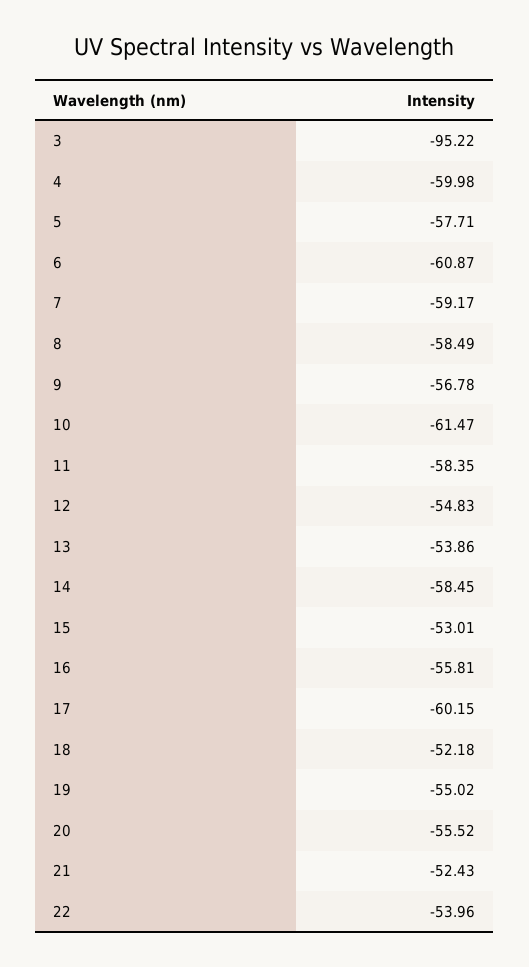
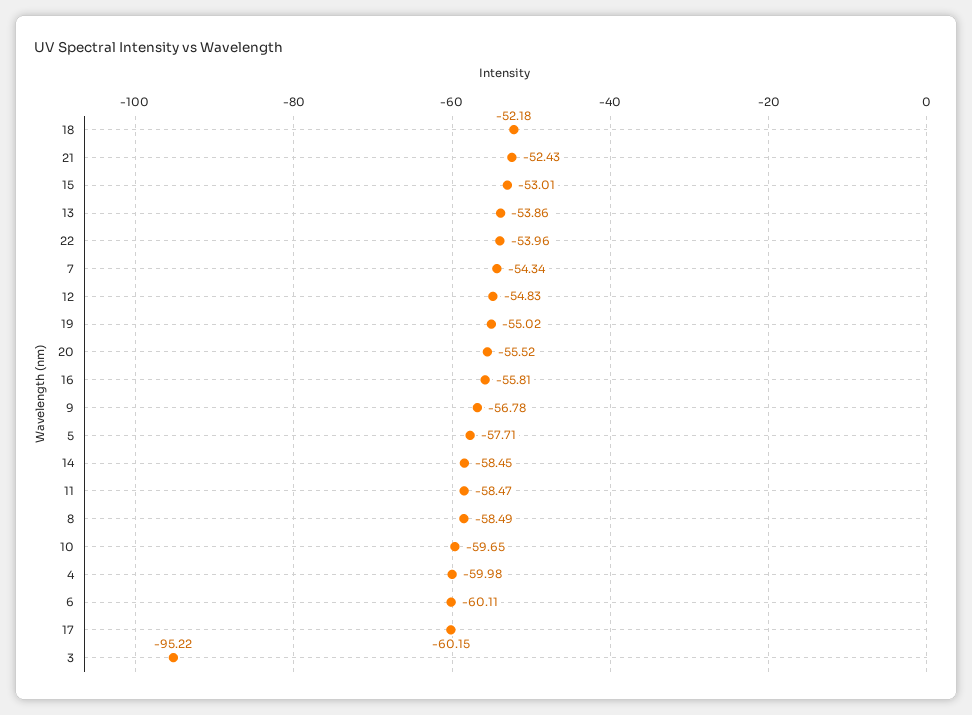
6: -60.87 -> -60.11
7: -59.17 -> -54.34
10: -61.47 -> -59.65
11: -58.35 -> -58.47

